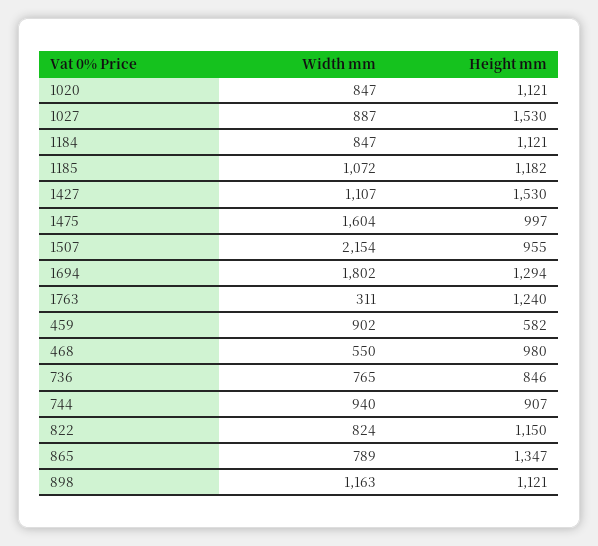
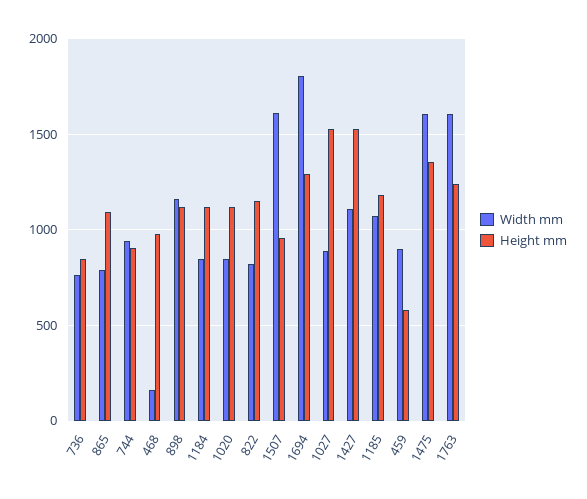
Height mm, 1475: 997 -> 1350
Width mm, 1507: 2154 -> 1600
Width mm, 1763: 311 -> 1600
Width mm, 468: 550 -> 150
Height mm, 865: 1347 -> 1100

